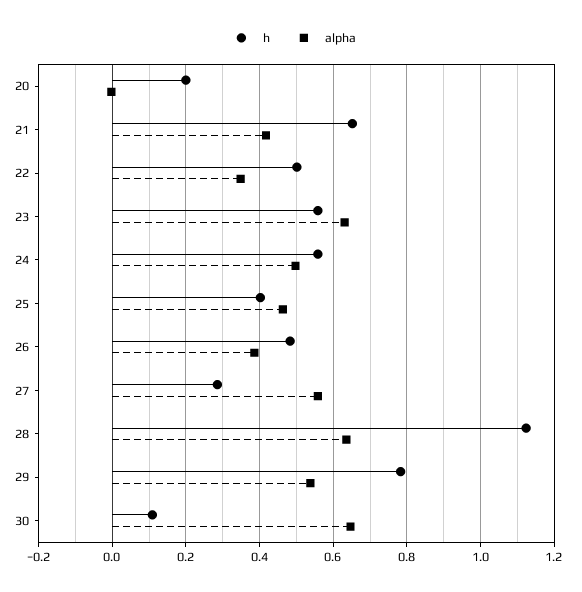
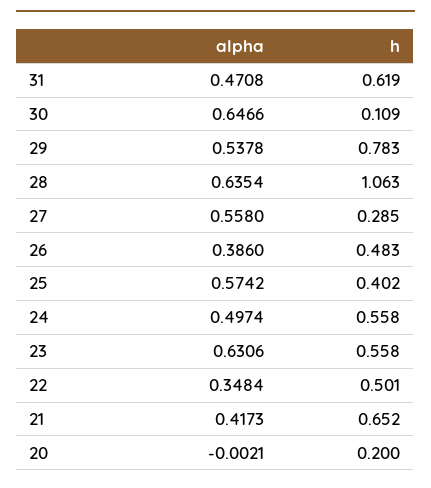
alpha, 25: 0.46 -> 0.5742
h, 28: 1.12 -> 1.063
alpha, 31: none -> 0.4708
h, 31: none -> 0.619

